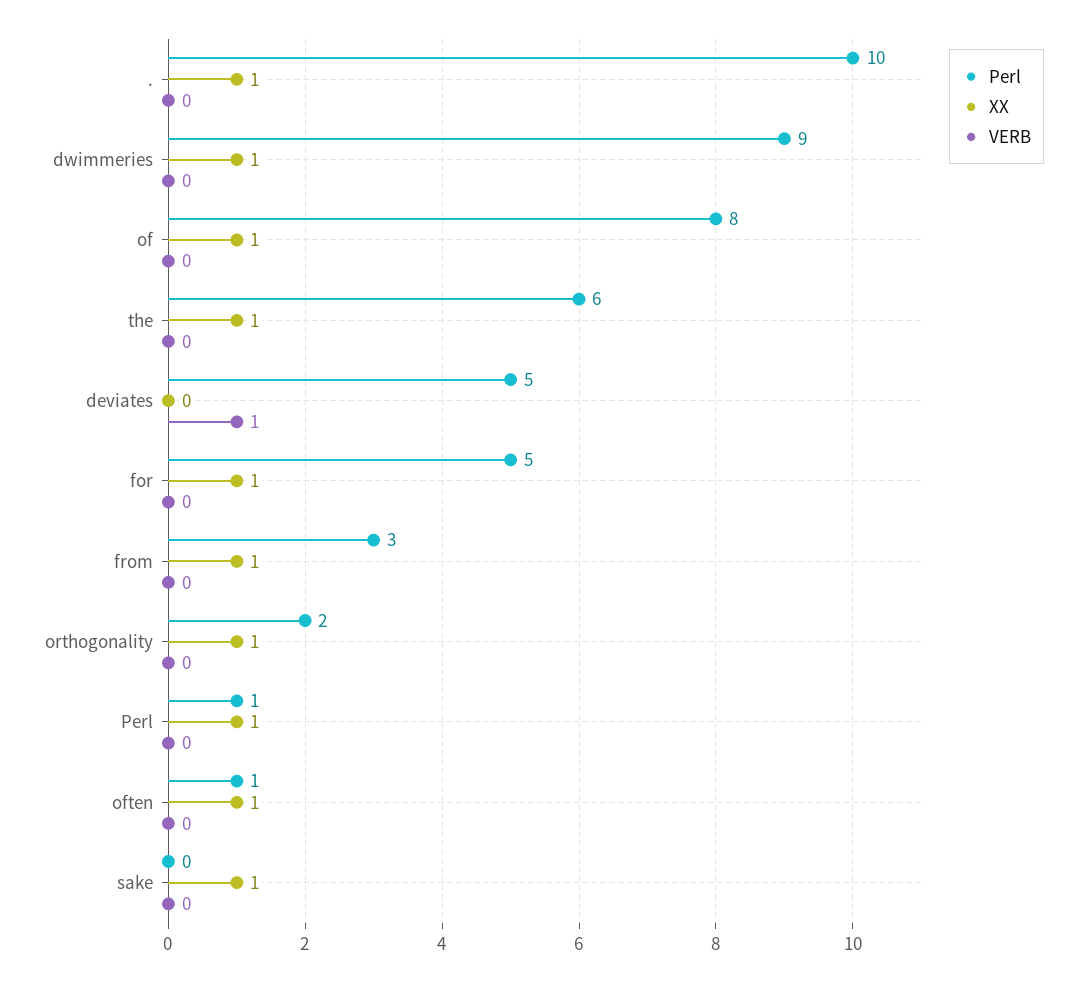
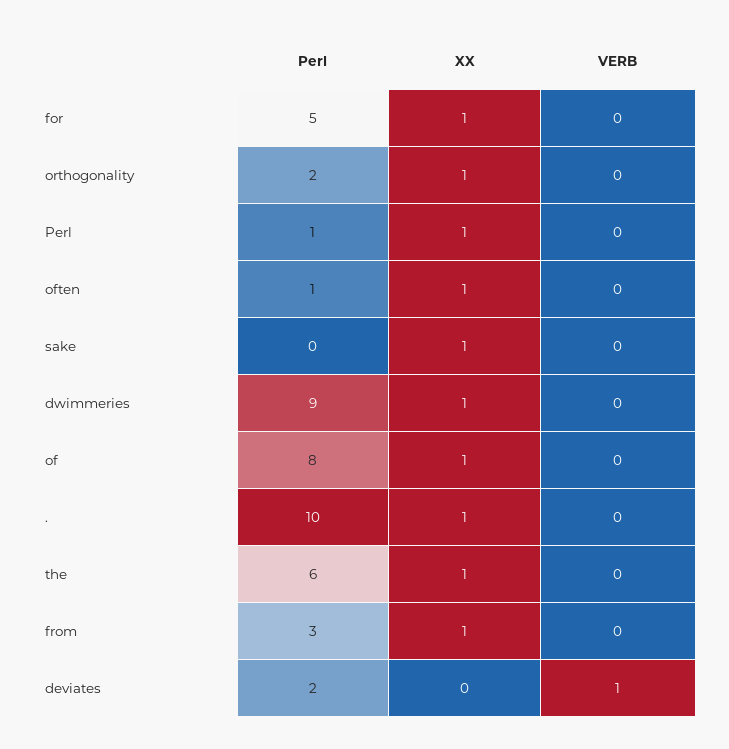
Perl, deviates: 5 -> 2

